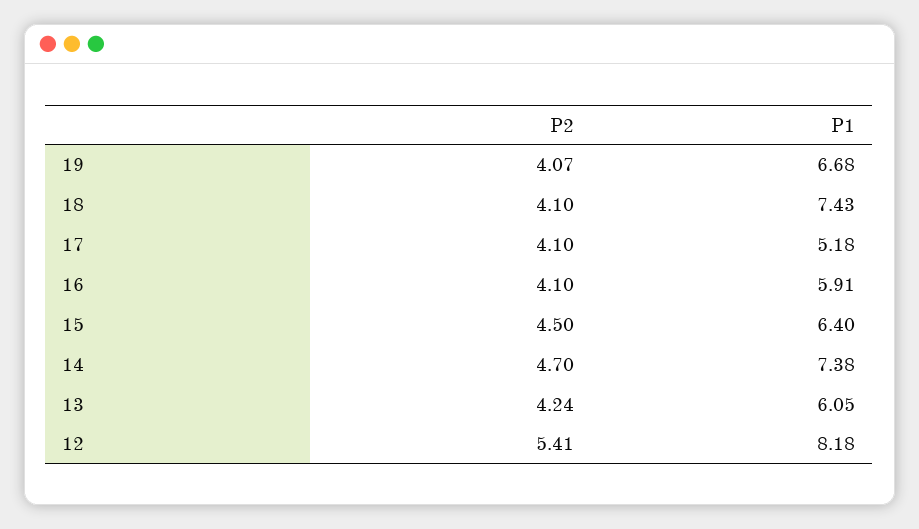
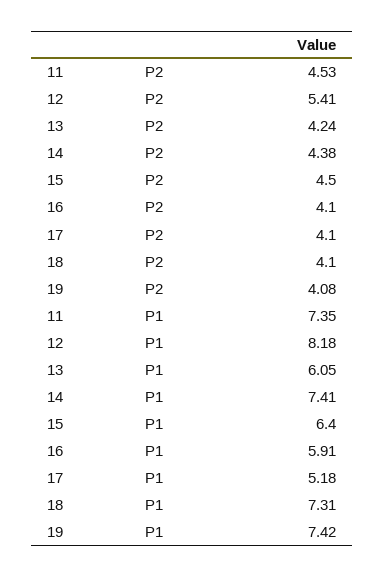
P2, 19: 4.07 -> 4.08
P1, 19: 6.68 -> 7.42
P1, 18: 7.43 -> 7.31
P2, 14: 4.7 -> 4.38
P1, 14: 7.38 -> 7.41
P2, 11: none -> 4.53
P1, 11: none -> 7.35

